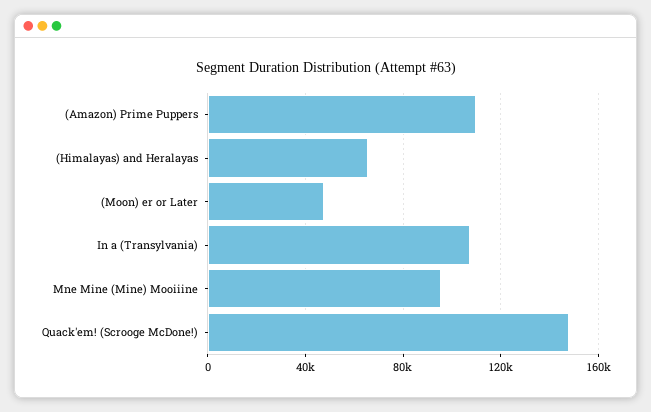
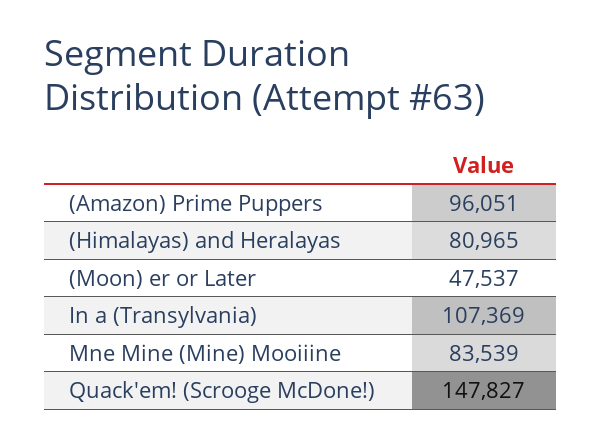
(Amazon) Prime Puppers: 110000 -> 96051
(Himalayas) and Heralayas: 65000 -> 80965
Mne Mine (Mine) Mooiiine: 95000 -> 83539

